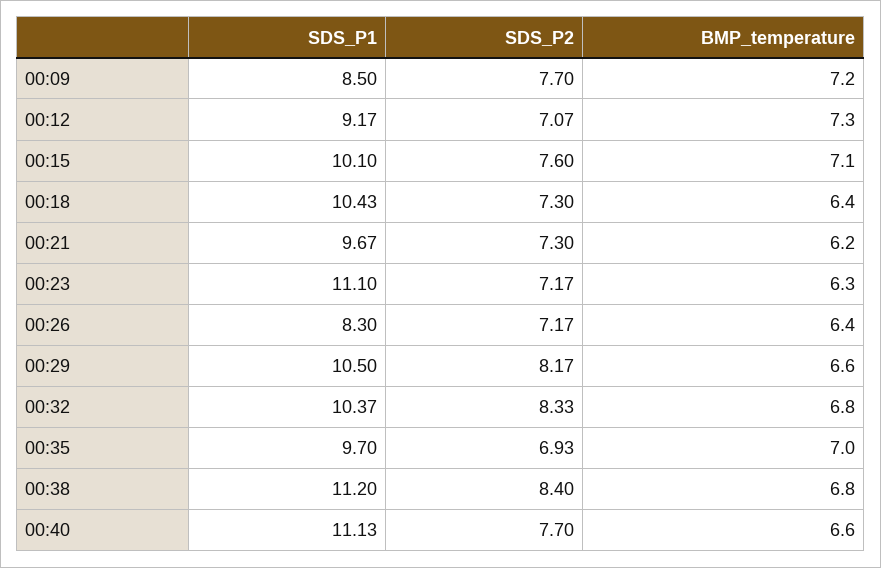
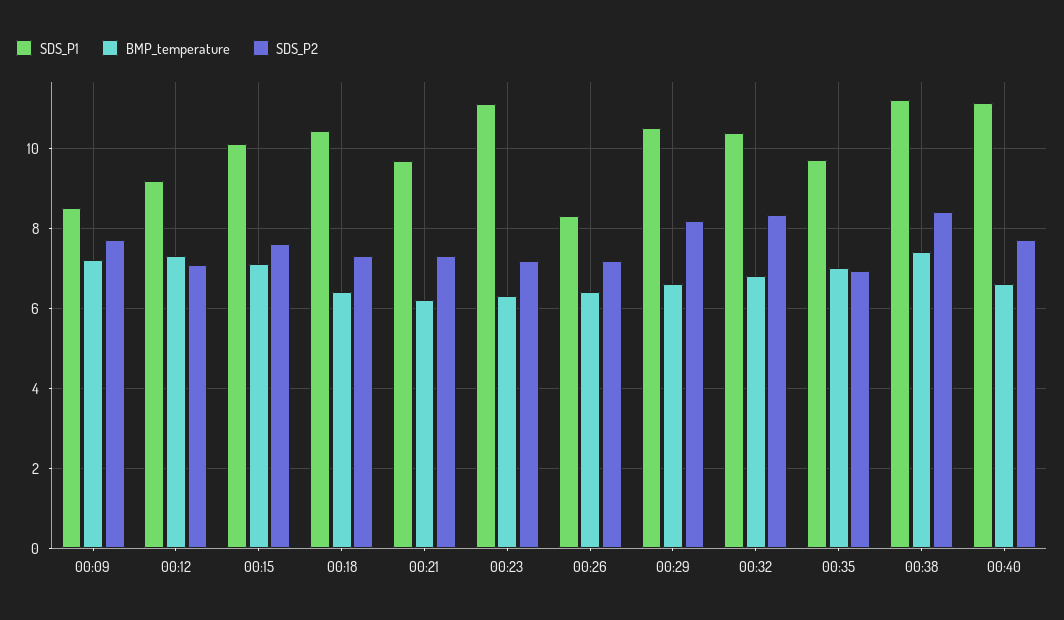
BMP_temperature, 00:38: 6.8 -> 7.4

